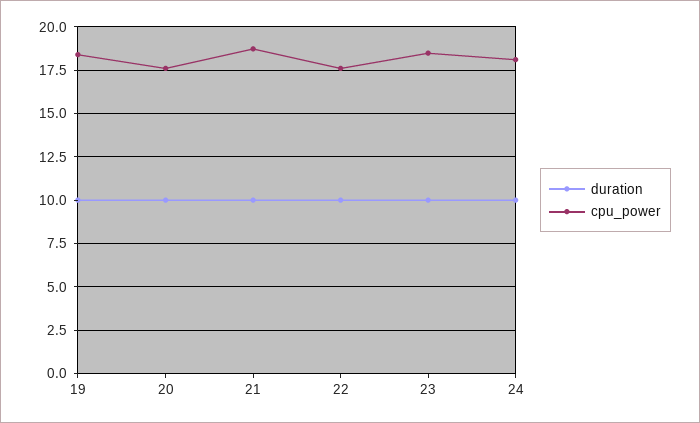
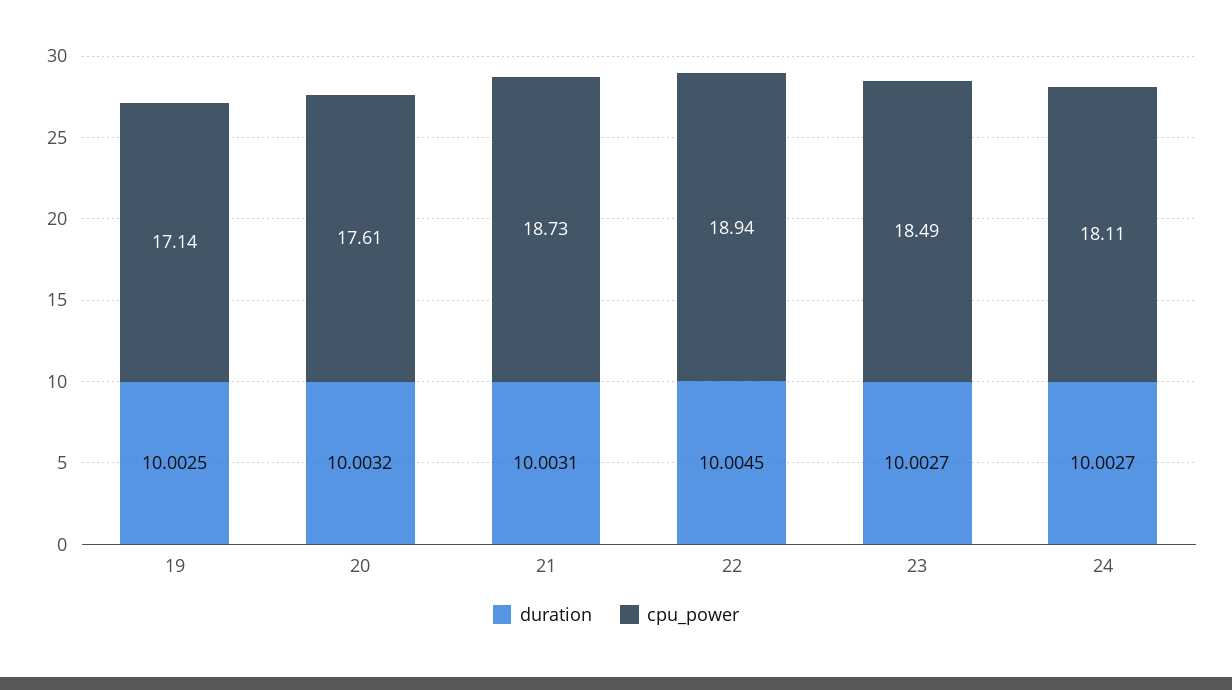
cpu_power, 19: 18.5 -> 17.14
cpu_power, 22: 17.5 -> 18.94

